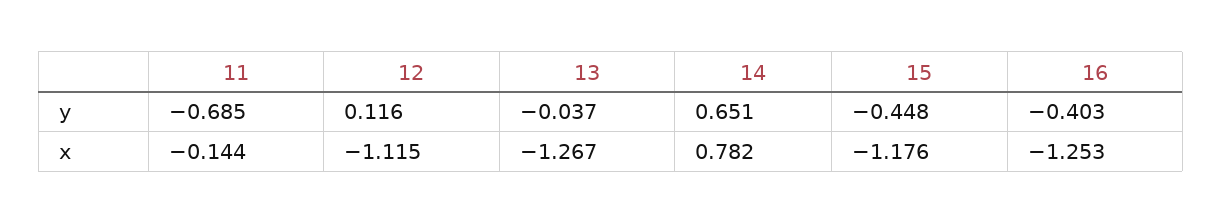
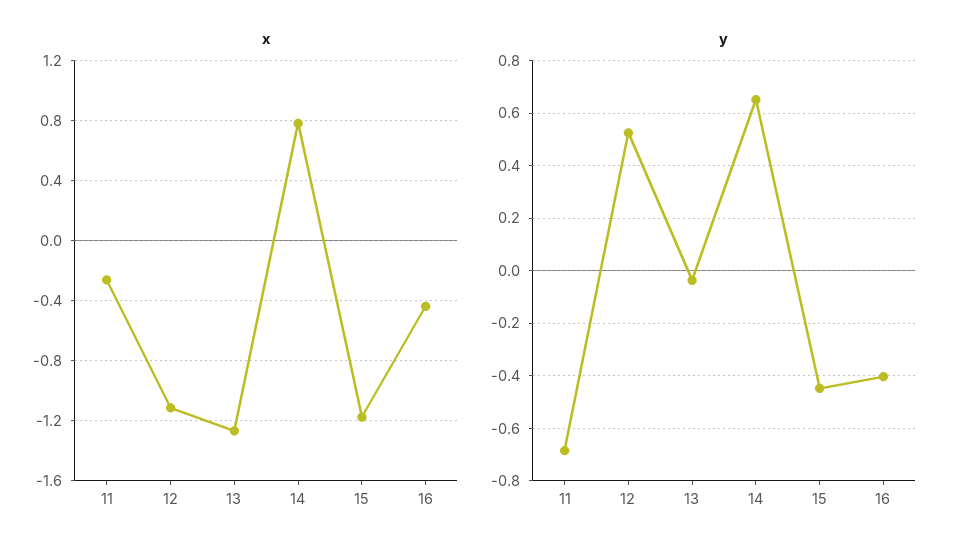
y, 12: 0.116 -> 0.525
x, 11: -0.144 -> -0.25
x, 16: -1.253 -> -0.45

